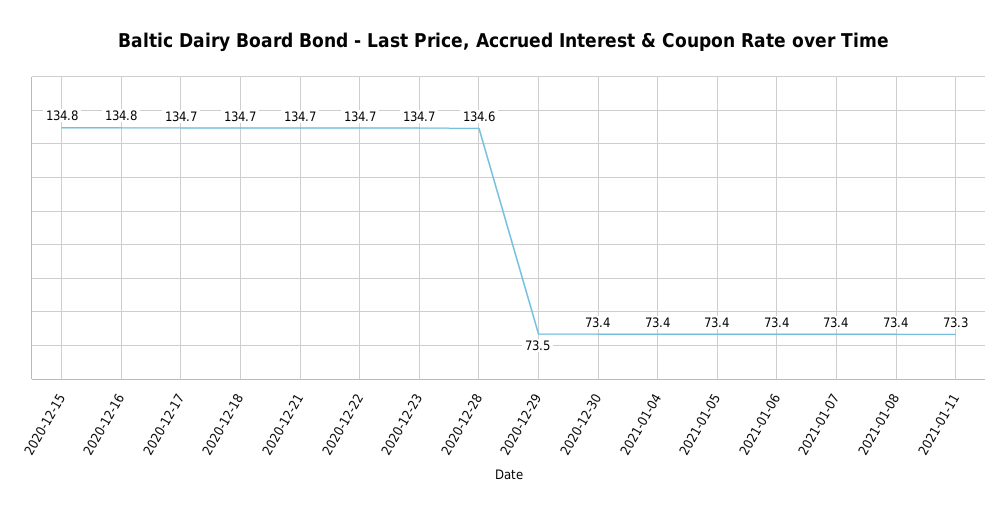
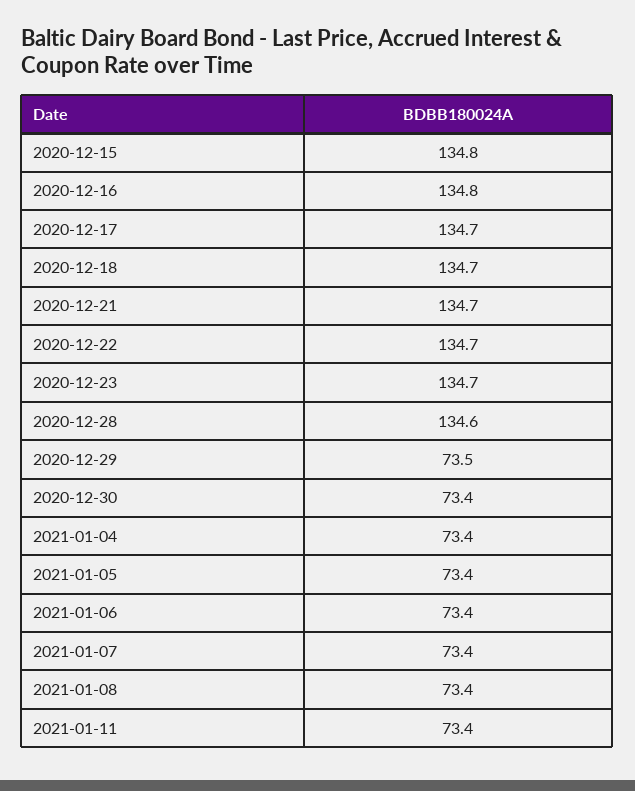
2021-01-11: 73.3 -> 73.4

